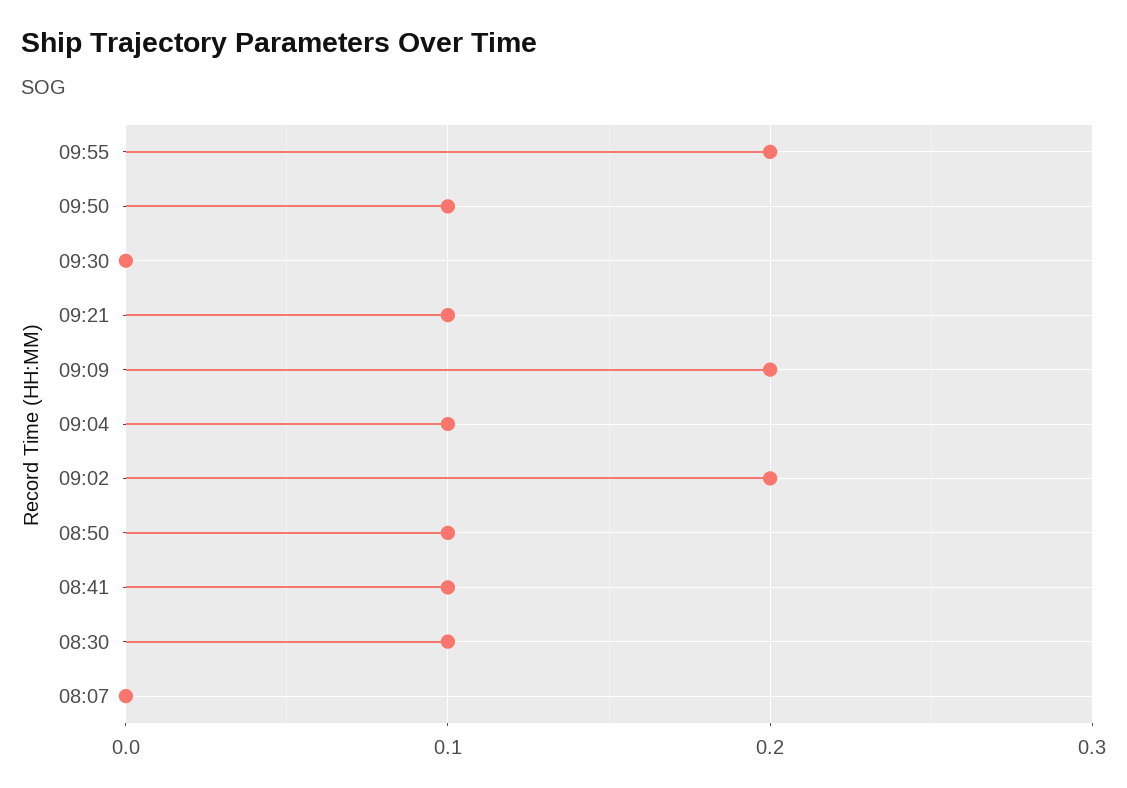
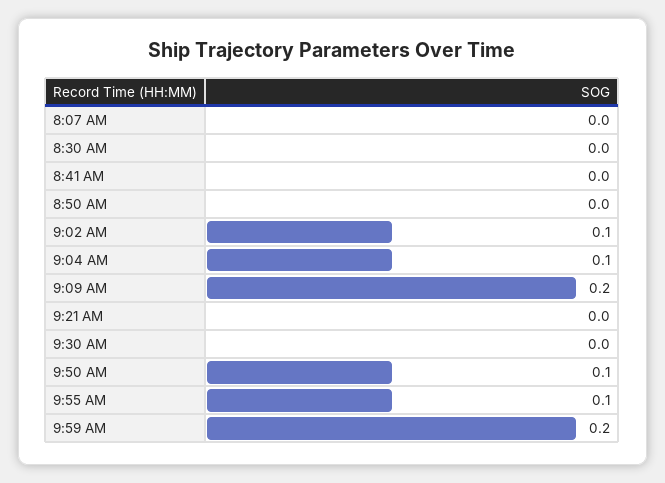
09:55: 0.2 -> 0.1
09:21: 0.1 -> 0
09:02: 0.2 -> 0.1
08:50: 0.1 -> 0
08:41: 0.1 -> 0
08:30: 0.1 -> 0
9:59 AM: none -> 0.2

